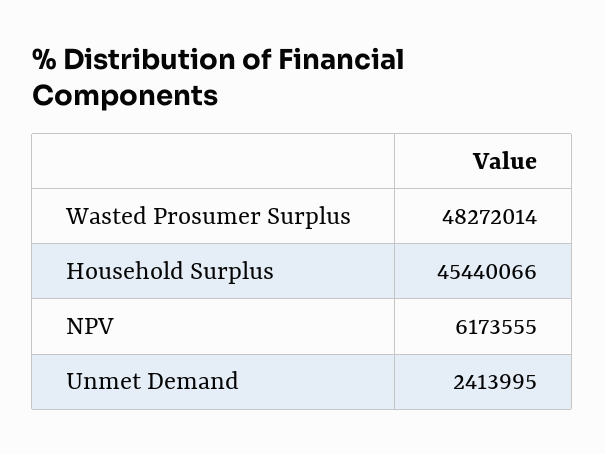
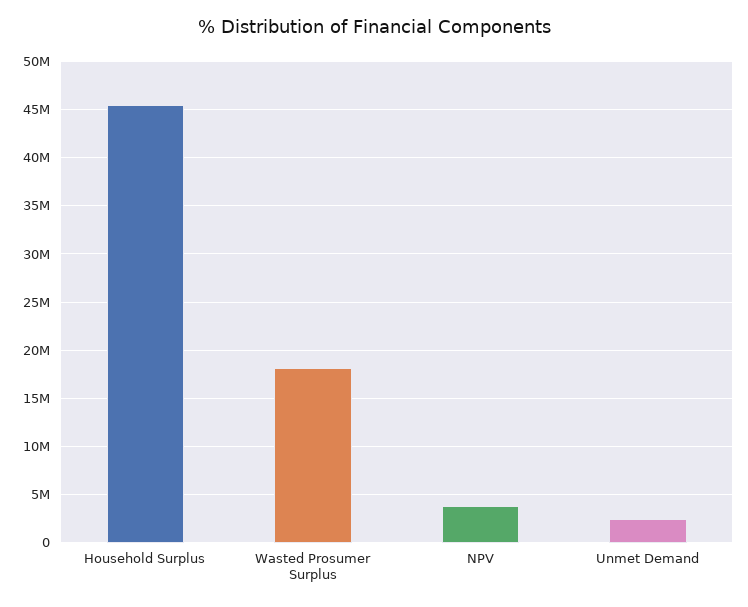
Wasted Prosumer Surplus: 48272014 -> 18000000
NPV: 6173555 -> 4000000

